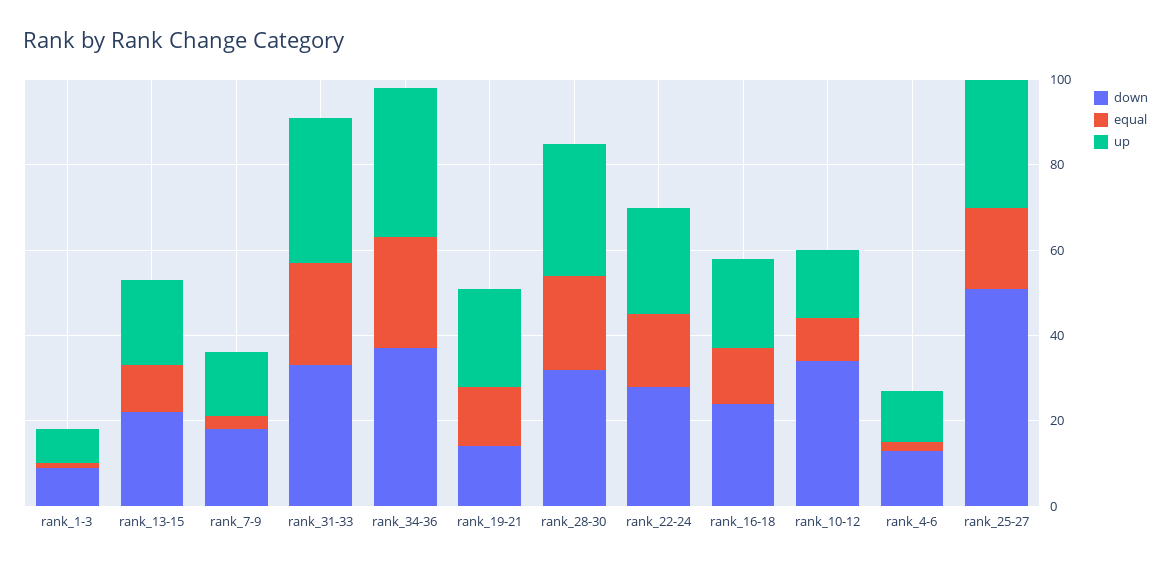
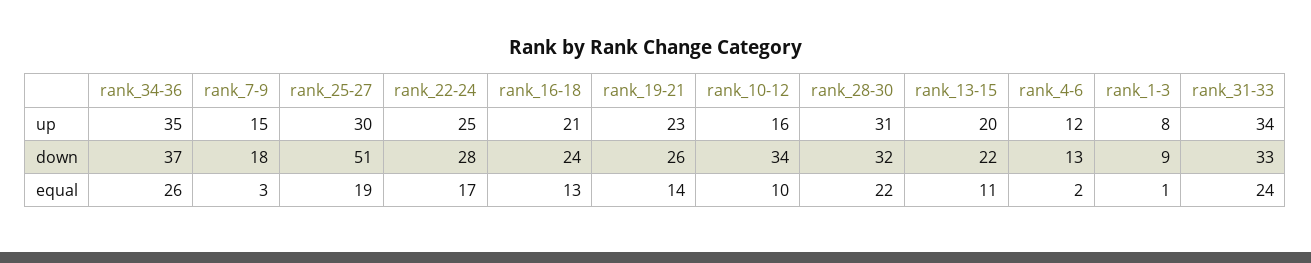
down, rank_19-21: 15 -> 26

